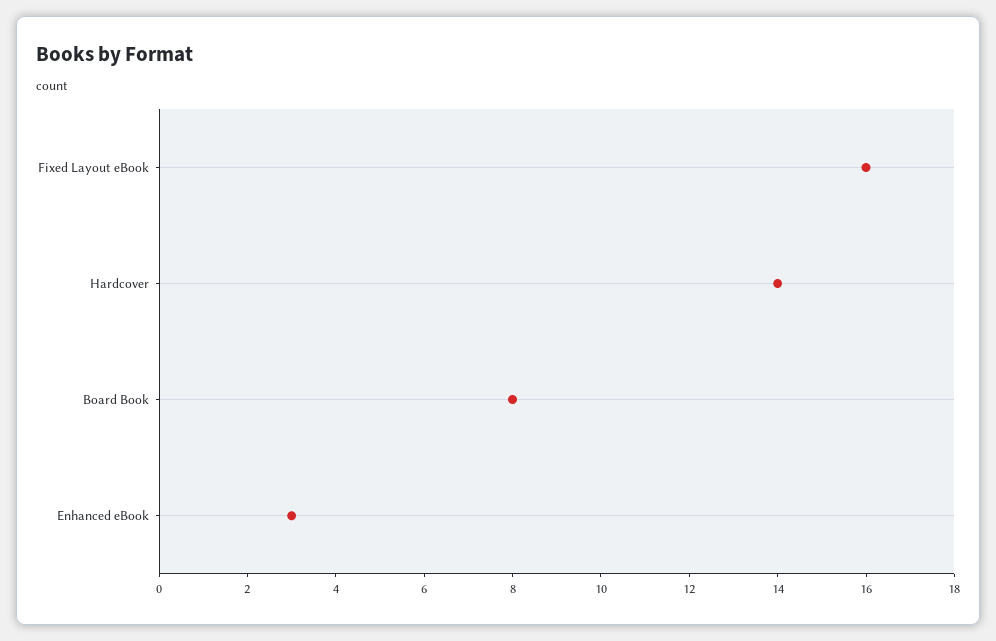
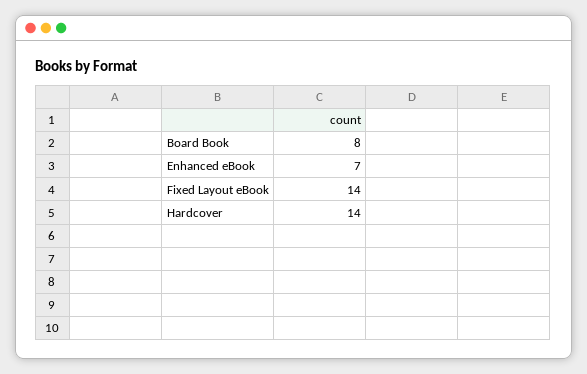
Fixed Layout eBook: 16 -> 14
Enhanced eBook: 3 -> 7

